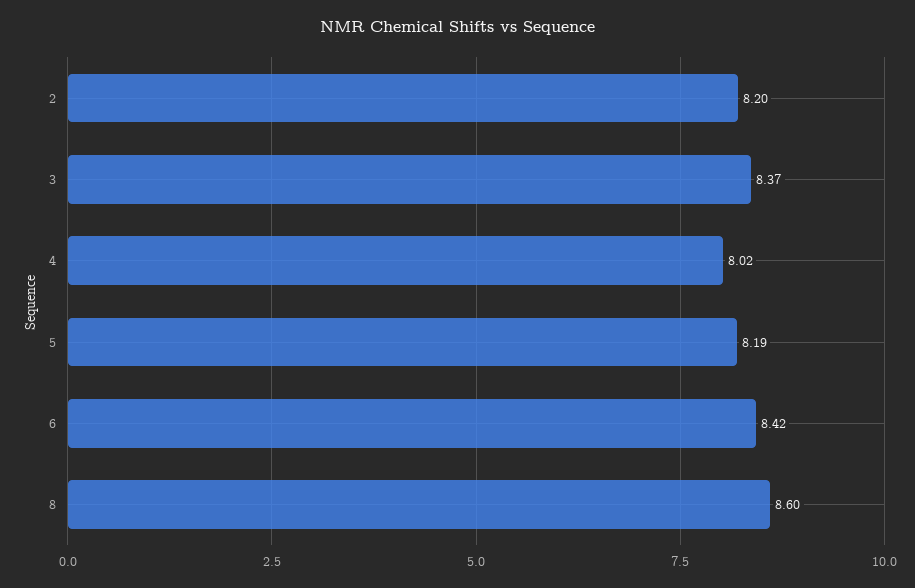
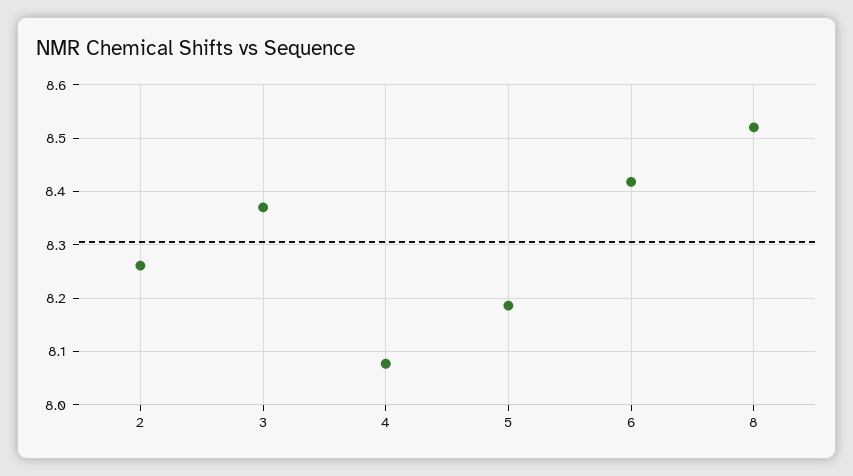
2: 8.2 -> 8.26
4: 8.02 -> 8.08
8: 8.6 -> 8.52

